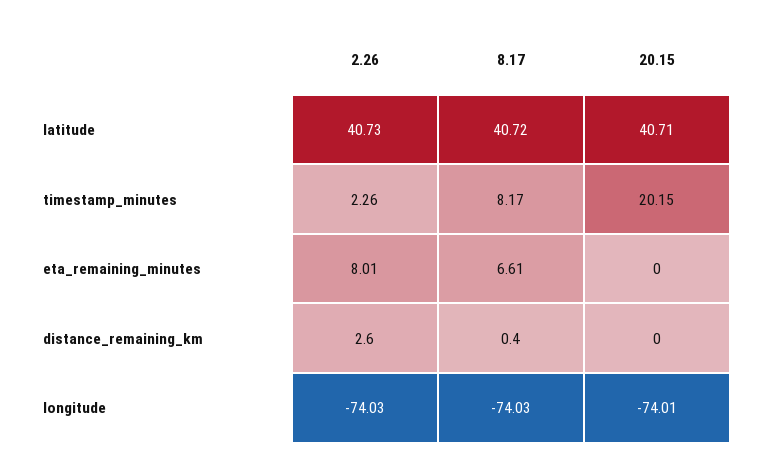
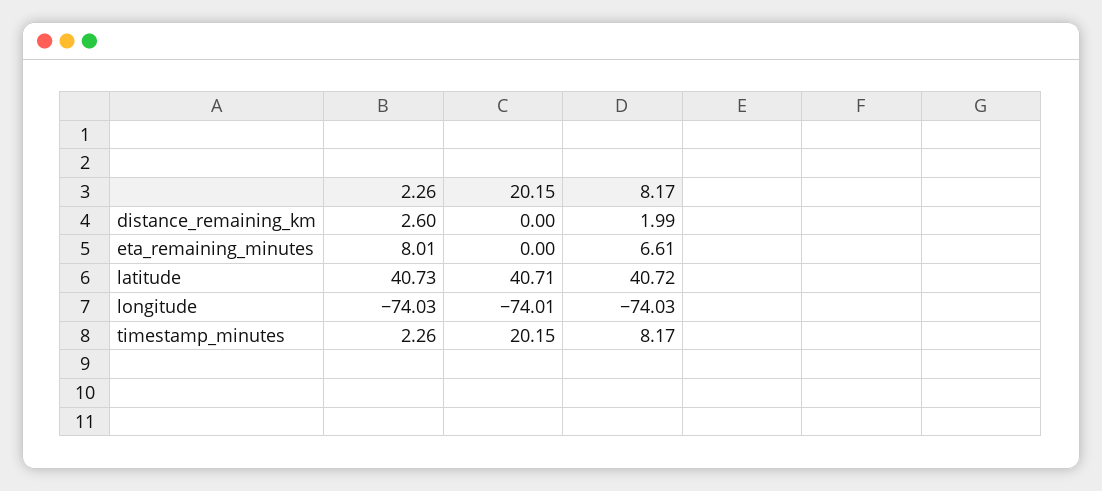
8.17, distance_remaining_km: 0.4 -> 1.99

